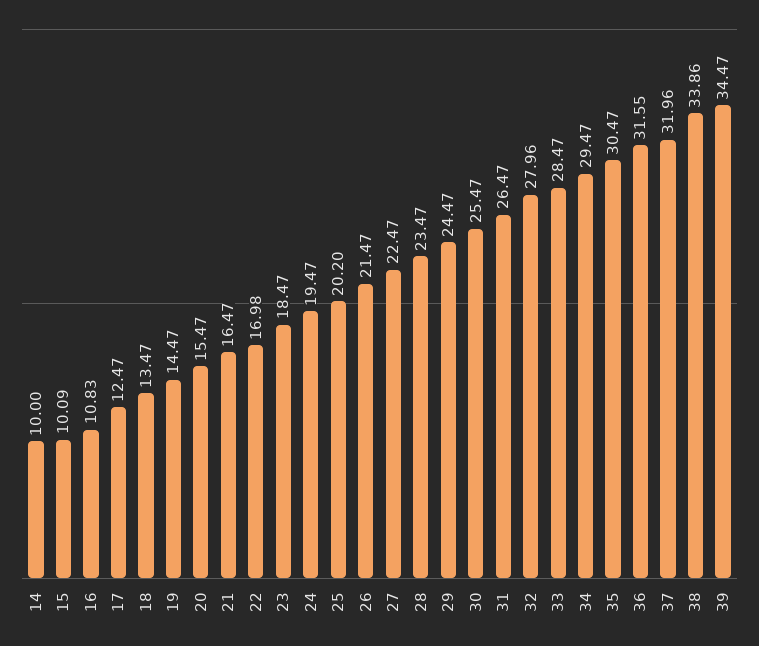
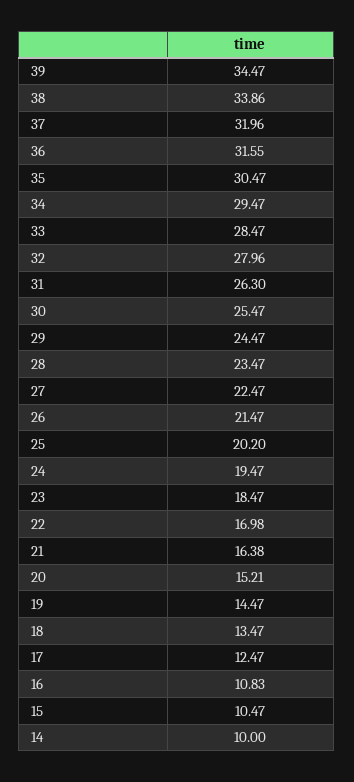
15: 10.09 -> 10.47
20: 15.47 -> 15.21
21: 16.47 -> 16.38
31: 26.47 -> 26.3

